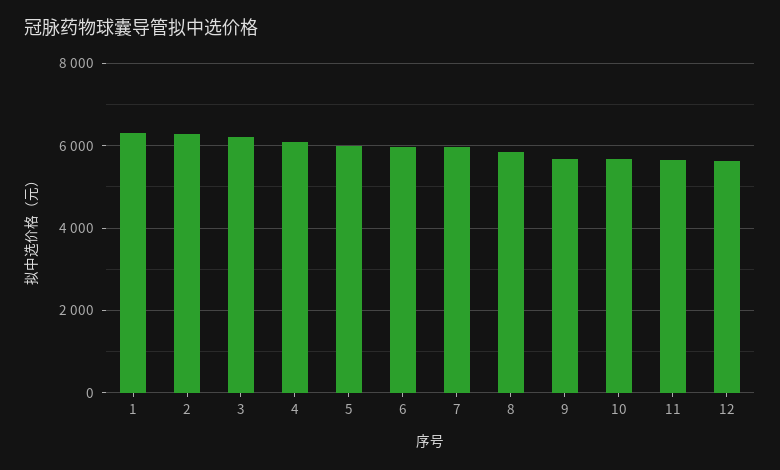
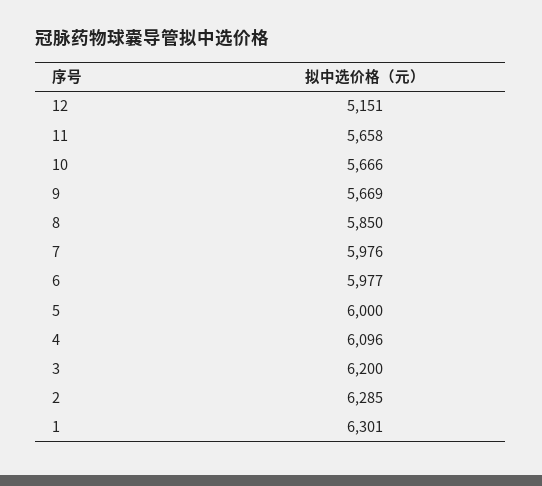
12: 5600 -> 5151

